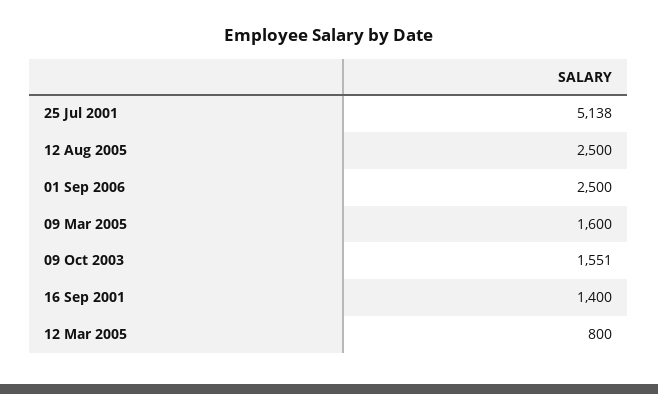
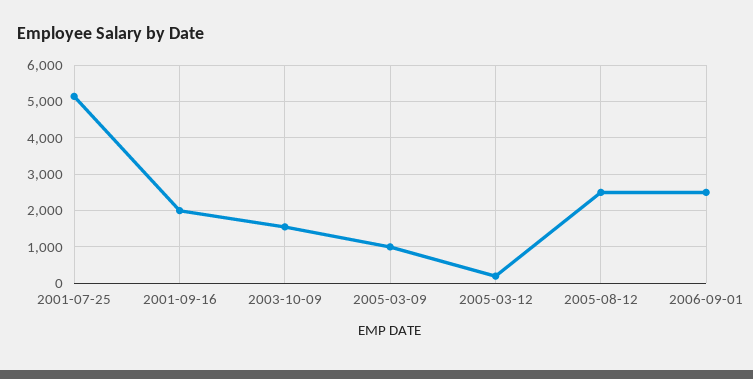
09 Mar 2005: 1600 -> 1000
16 Sep 2001: 1400 -> 2000
12 Mar 2005: 800 -> 200

